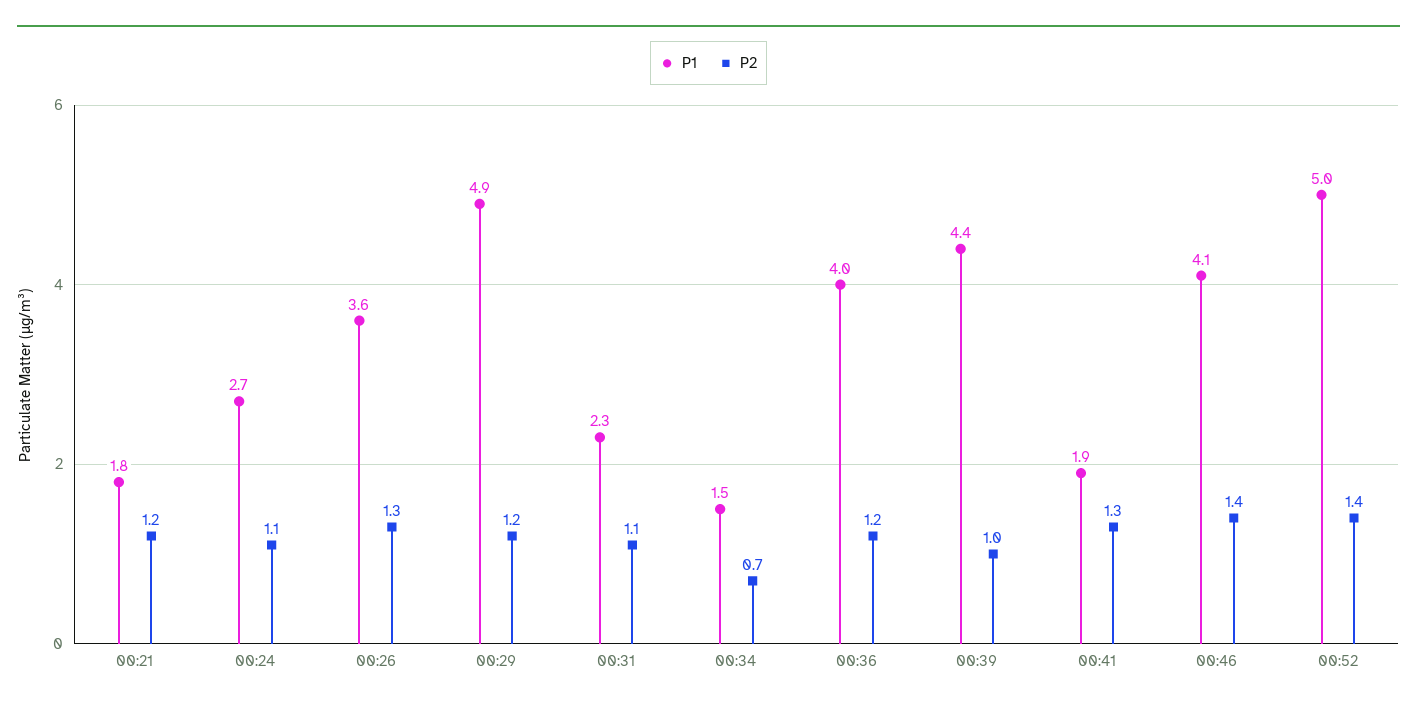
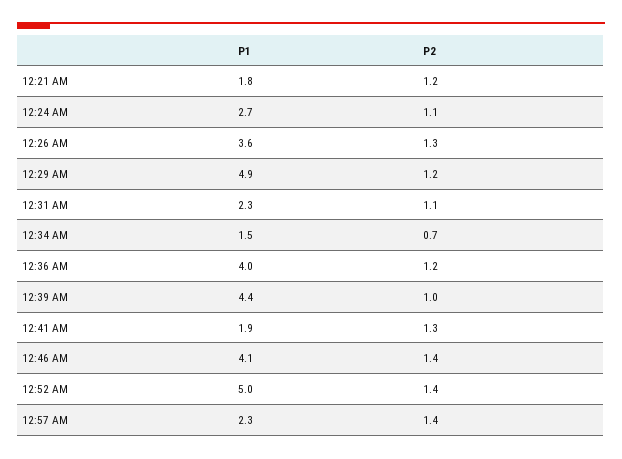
P1, 12:57 AM: none -> 2.3
P2, 12:57 AM: none -> 1.4

